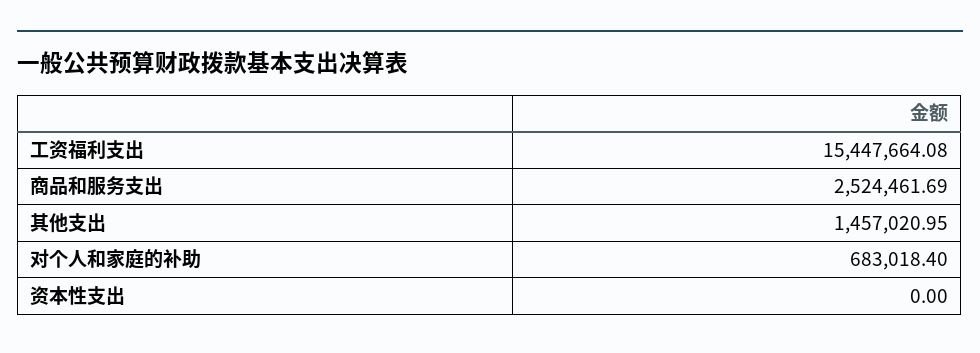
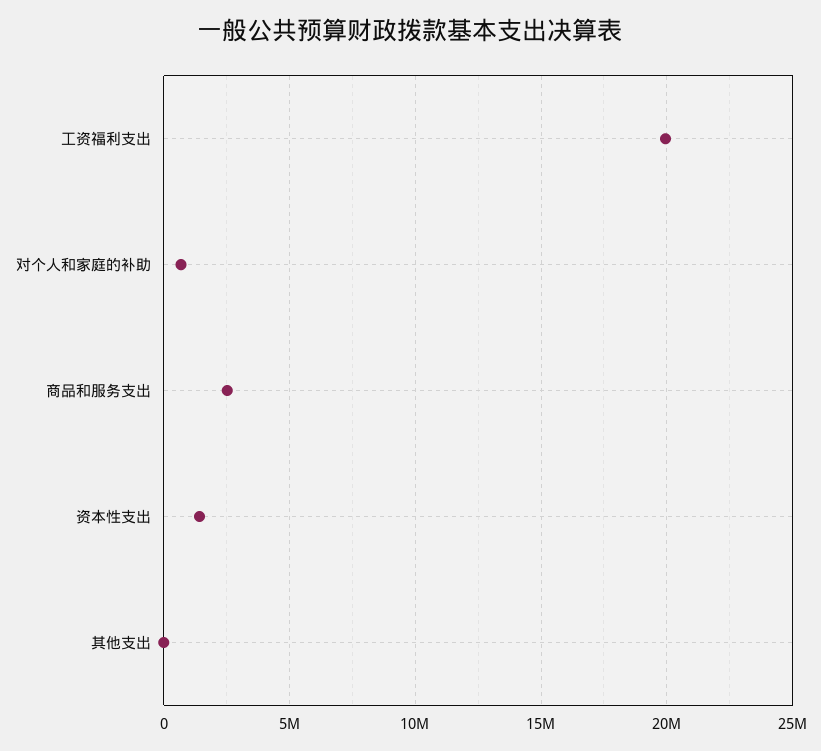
工资福利支出: 15447664.08 -> 20000000
其他支出: 1457020.95 -> 0
资本性支出: 0 -> 1500000

